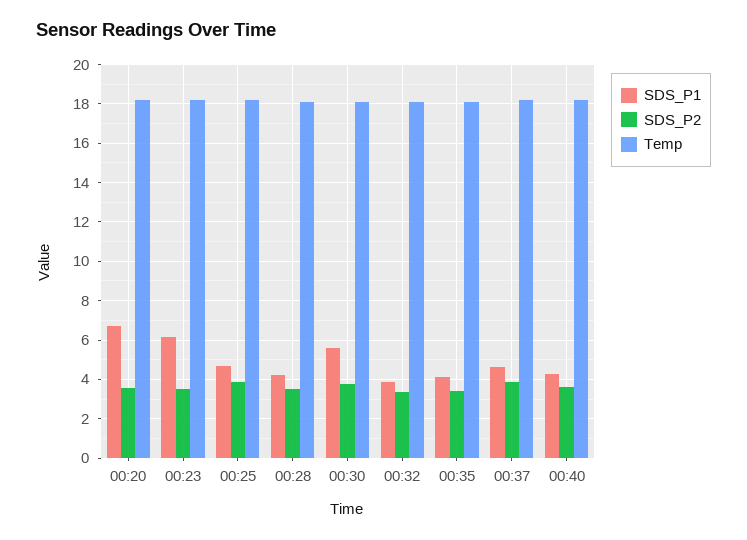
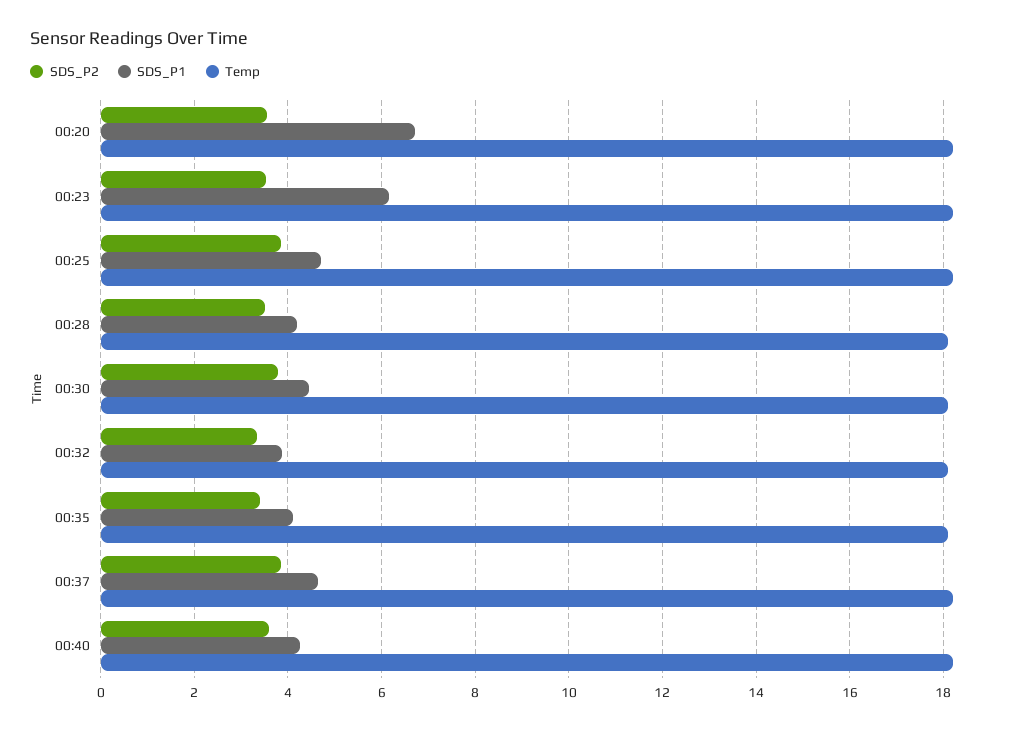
SDS_P1, 00:30: 5.5 -> 4.4

